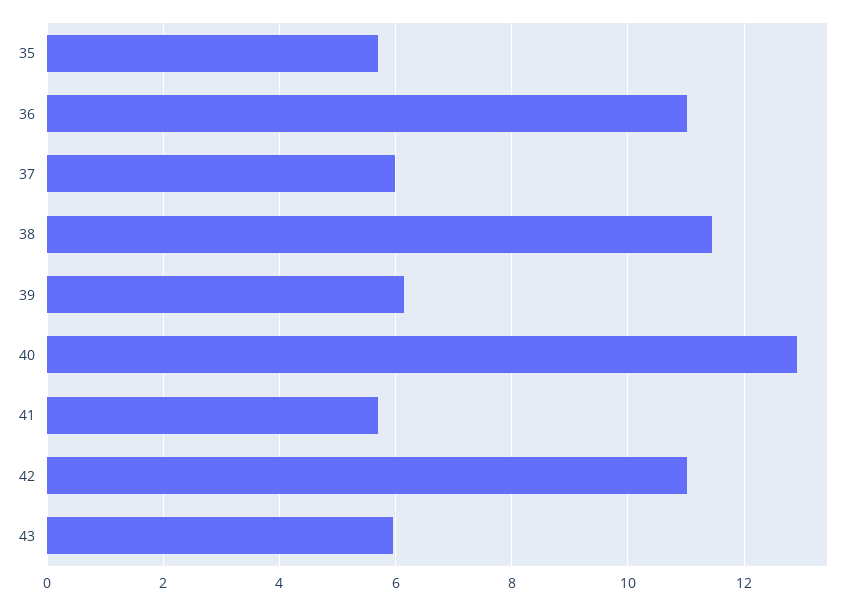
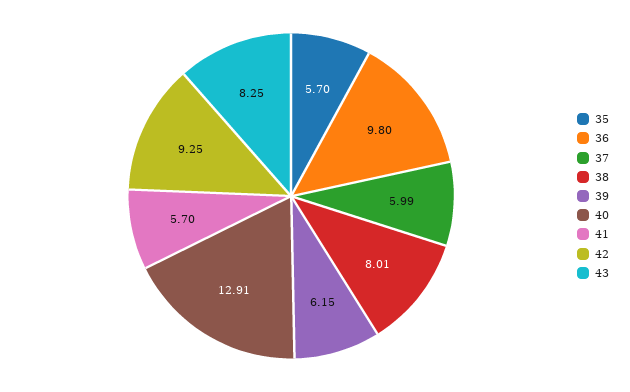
36: 11 -> 9.8
38: 11.4 -> 8.01
42: 11 -> 9.25
43: 6 -> 8.25

